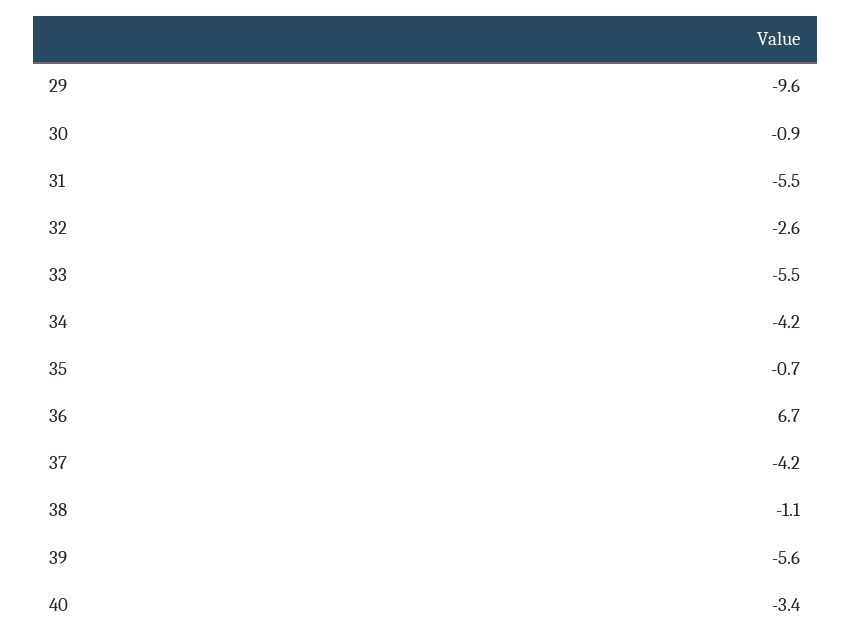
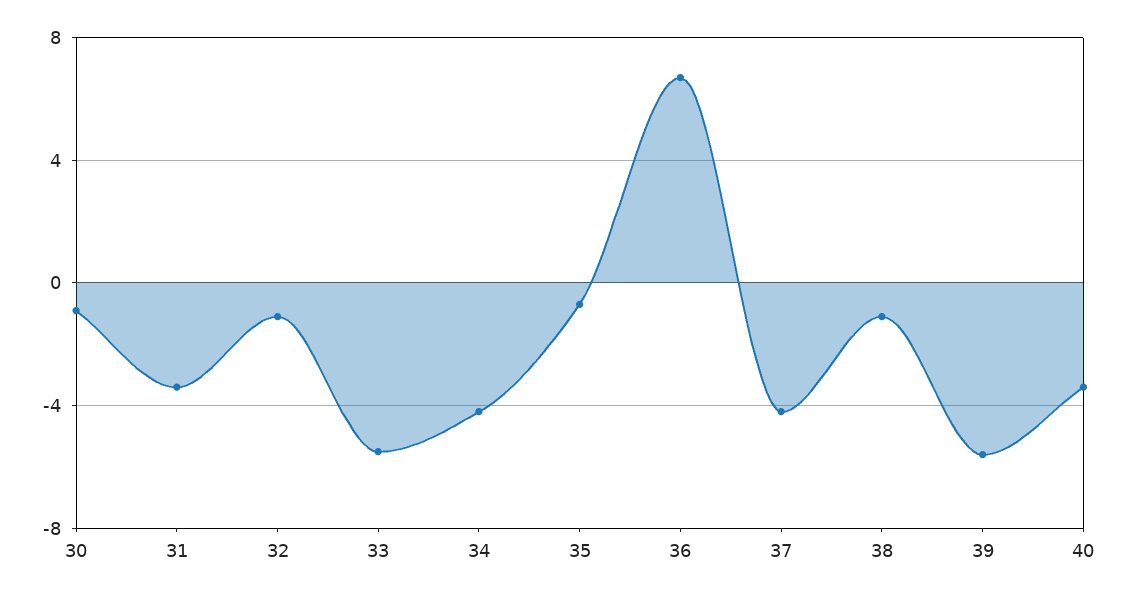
29: -9.6 -> none
31: -5.5 -> -3.5
32: -2.6 -> -1

